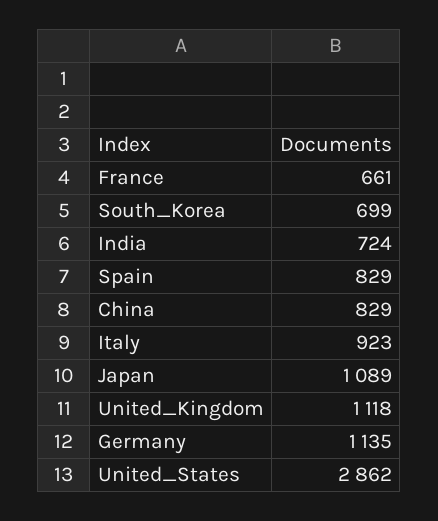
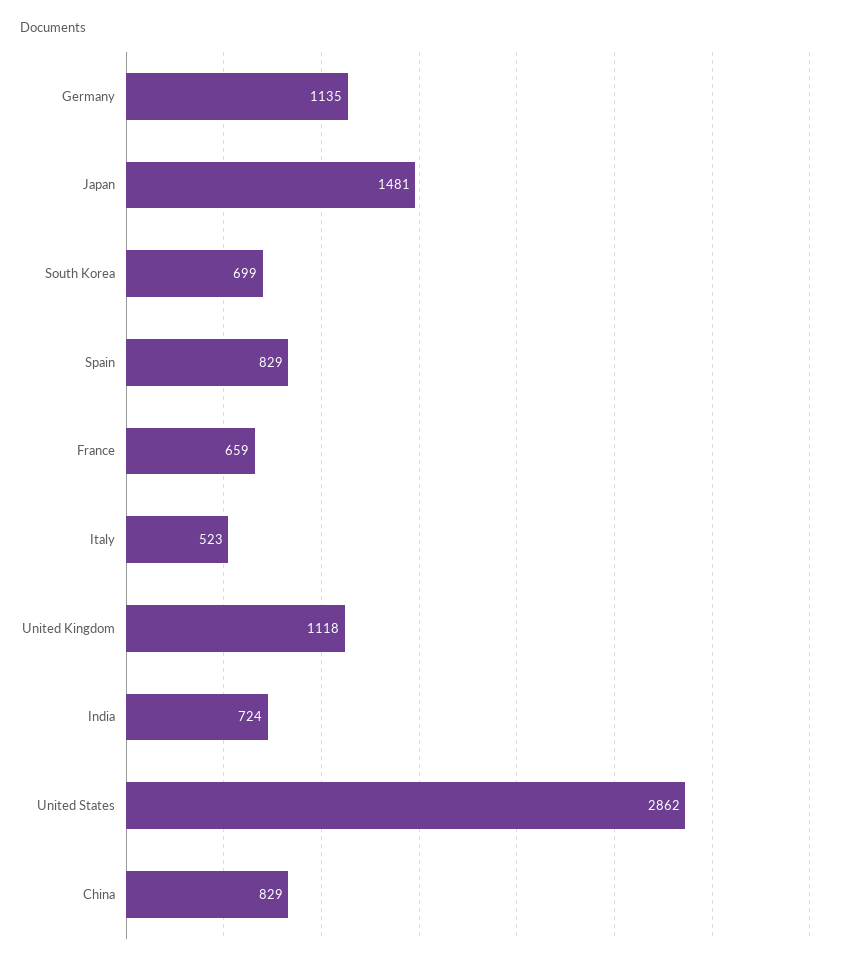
France: 661 -> 659
Italy: 923 -> 523
Japan: 1089 -> 1481

